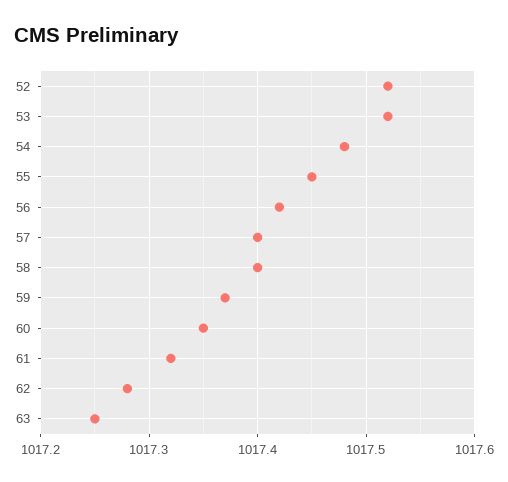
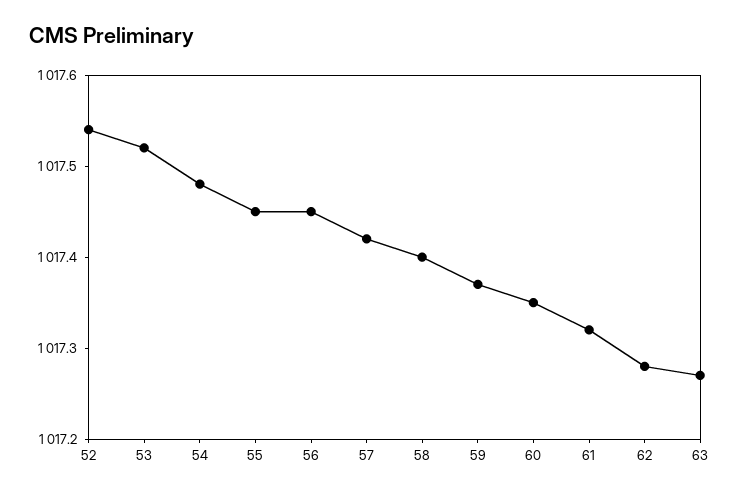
52: 1017.52 -> 1017.54
56: 1017.42 -> 1017.45
57: 1017.4 -> 1017.42
63: 1017.25 -> 1017.27

